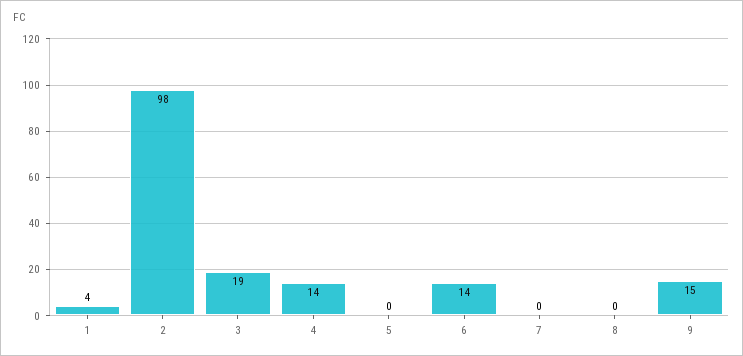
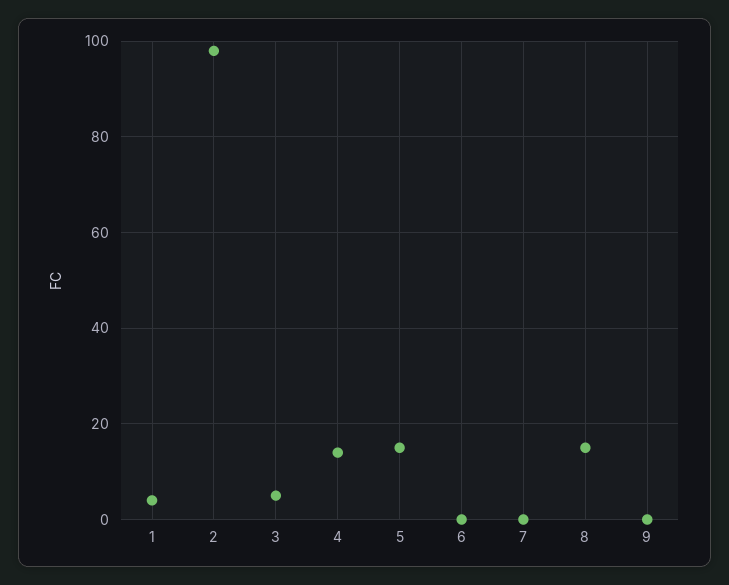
3: 19 -> 5
5: 0 -> 15
6: 14 -> 0
8: 0 -> 15
9: 15 -> 0

